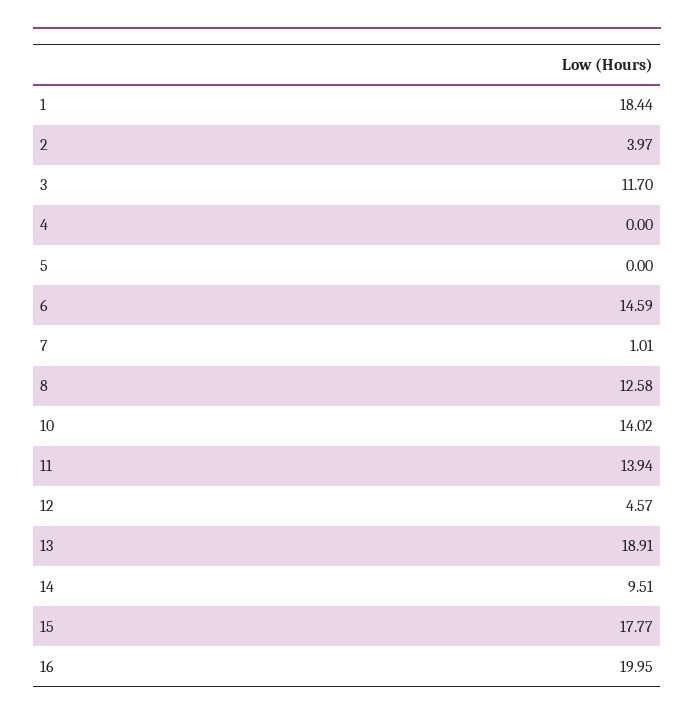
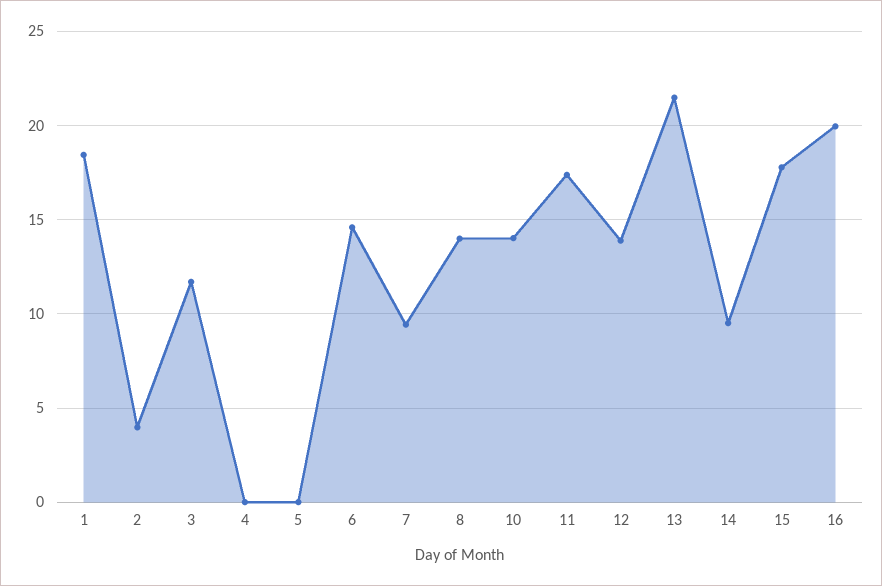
7: 1.01 -> 9.5
8: 12.58 -> 14
11: 13.94 -> 17.5
12: 4.57 -> 14
13: 18.91 -> 21.5

